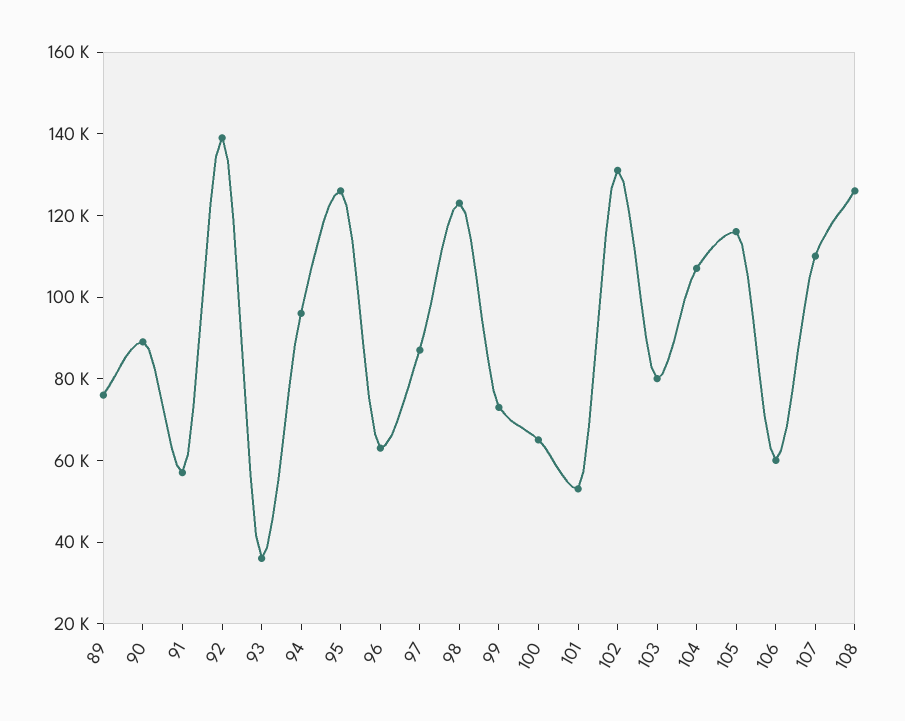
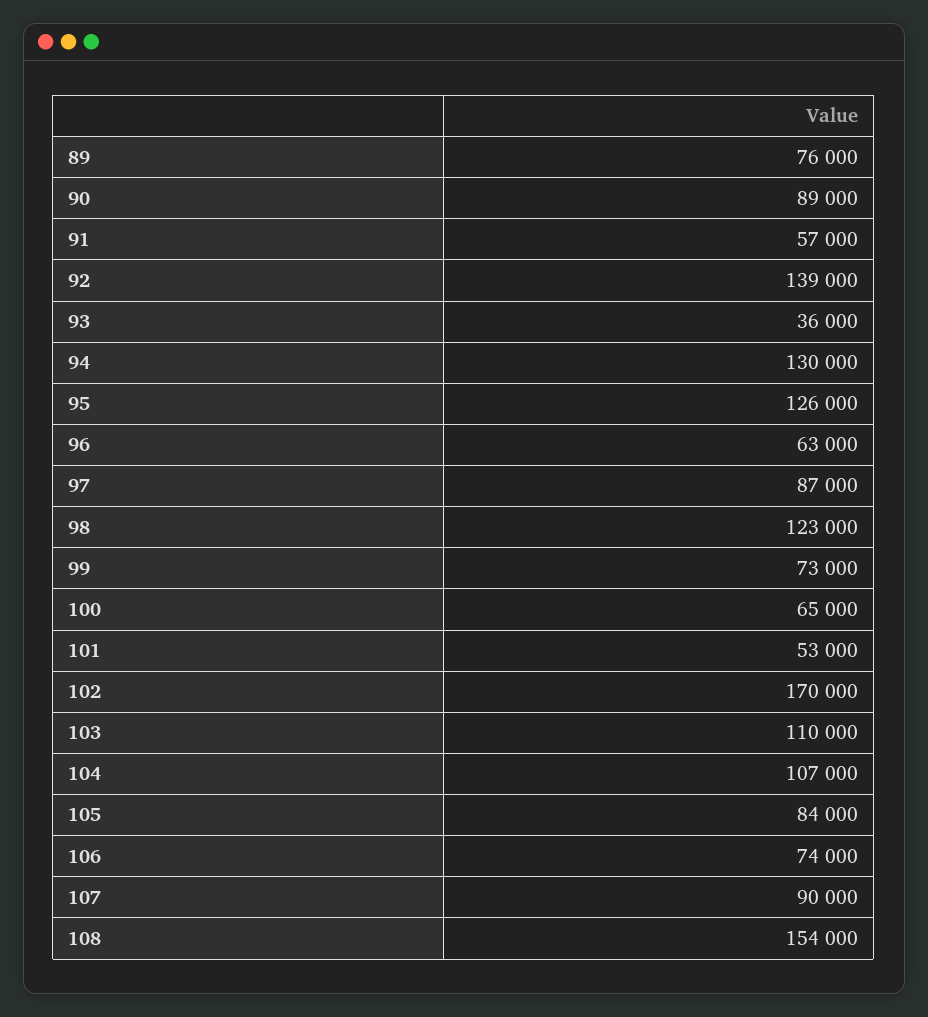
94: 95000 -> 130000
102: 130000 -> 170000
103: 80000 -> 110000
105: 115000 -> 84000
106: 60000 -> 74000
107: 110000 -> 90000
108: 125000 -> 154000

